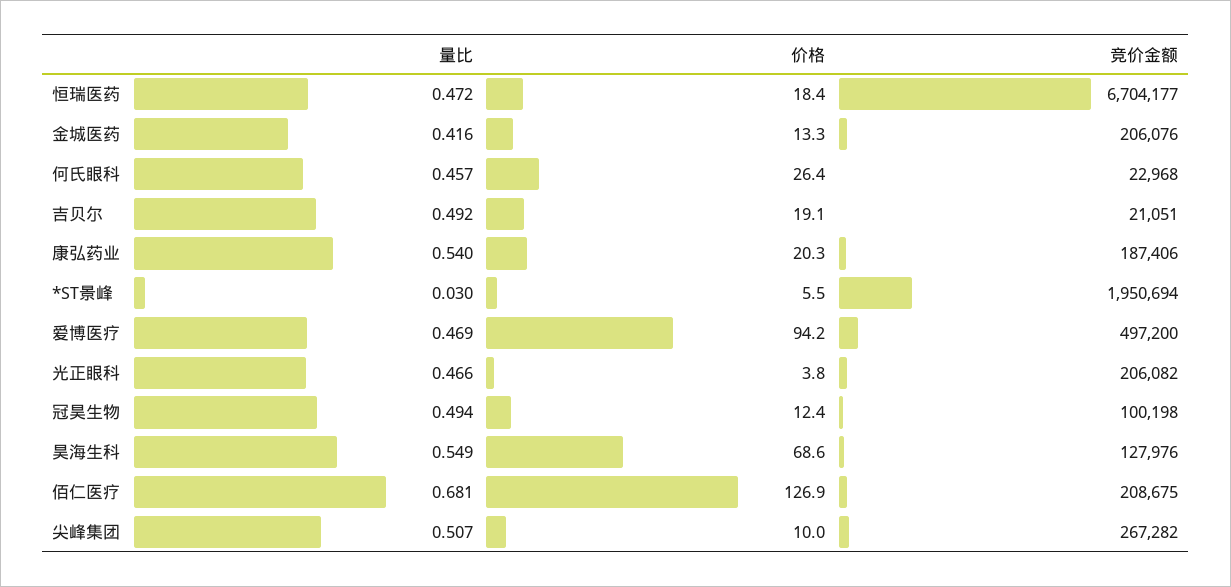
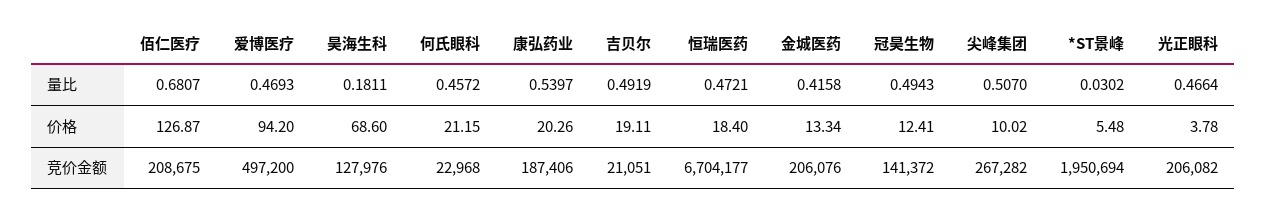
价格, 何氏眼科: 26.4 -> 21.15
竞价金额, 冠昊生物: 100198 -> 141372
量比, 昊海生科: 0.549 -> 0.1811

